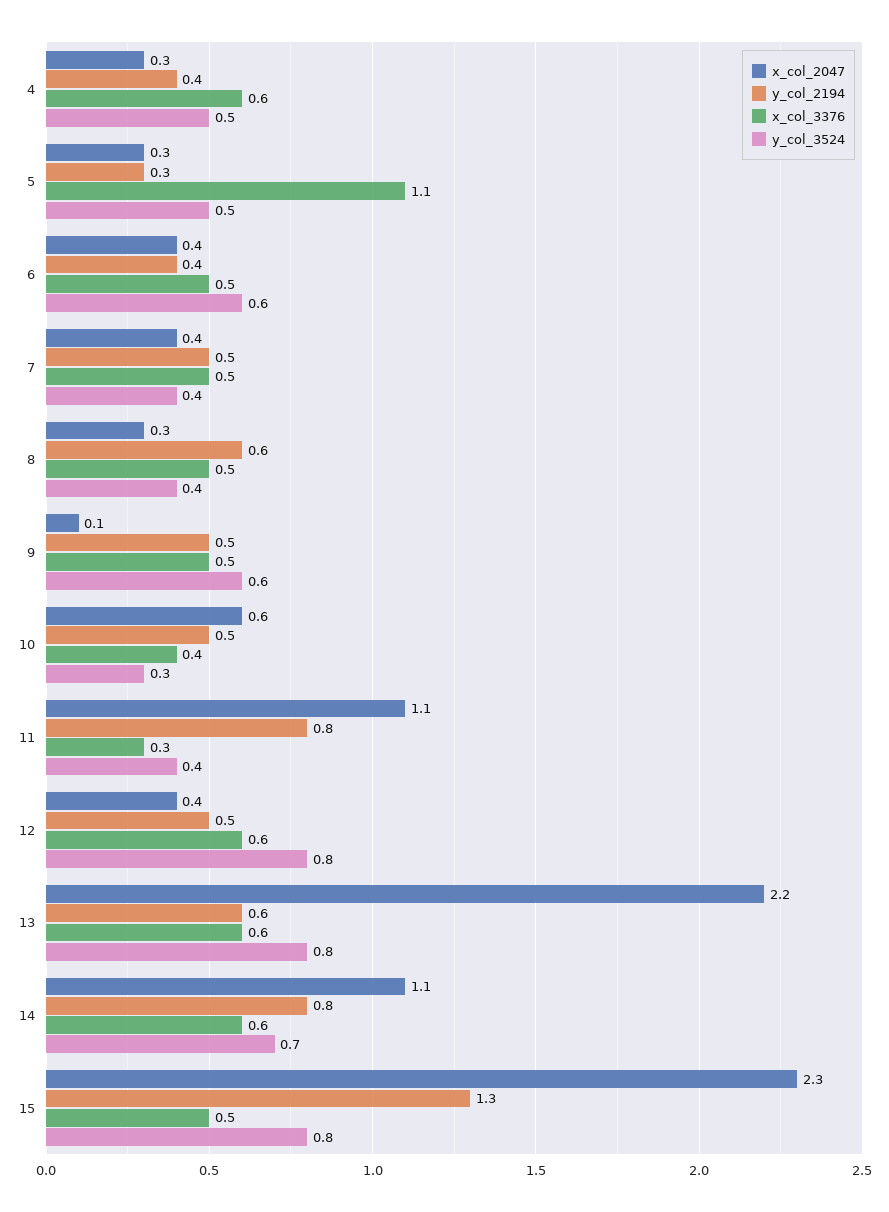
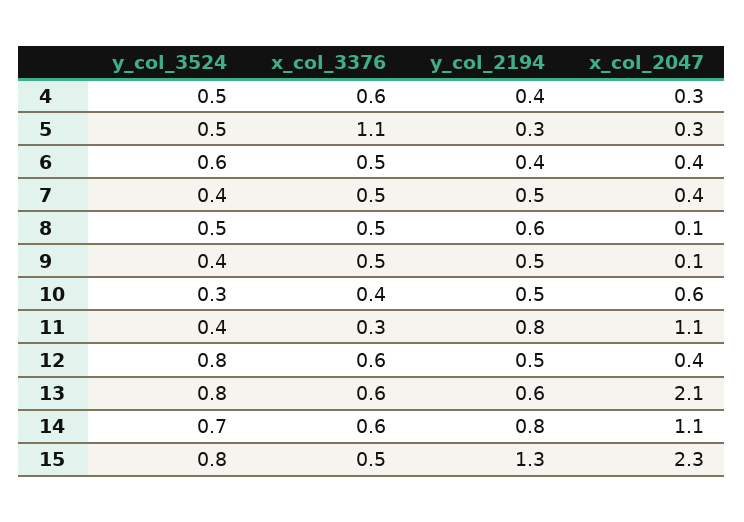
x_col_2047, 8: 0.3 -> 0.1
y_col_3524, 8: 0.4 -> 0.5
y_col_3524, 9: 0.6 -> 0.4
x_col_2047, 13: 2.2 -> 2.1

